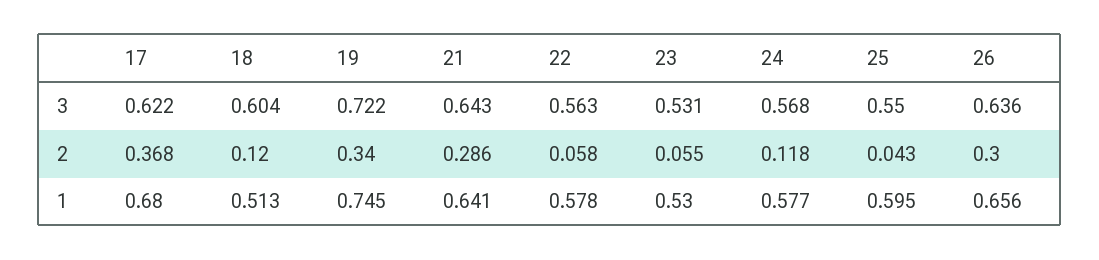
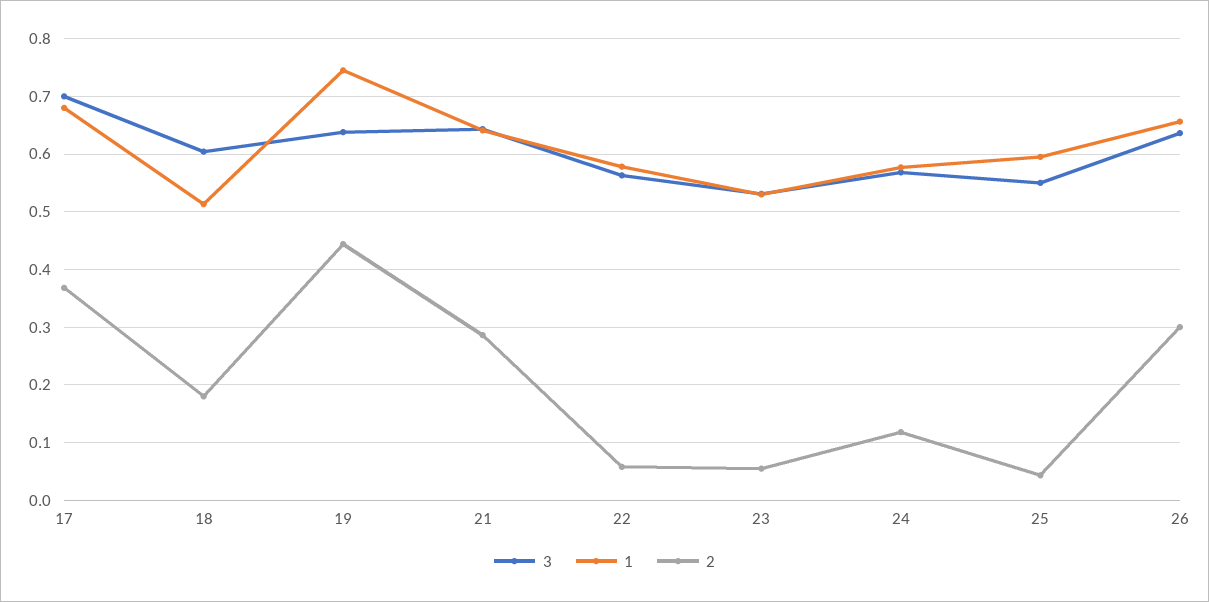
3, 17: 0.622 -> 0.7
3, 19: 0.722 -> 0.64
2, 18: 0.12 -> 0.18
2, 19: 0.34 -> 0.44

